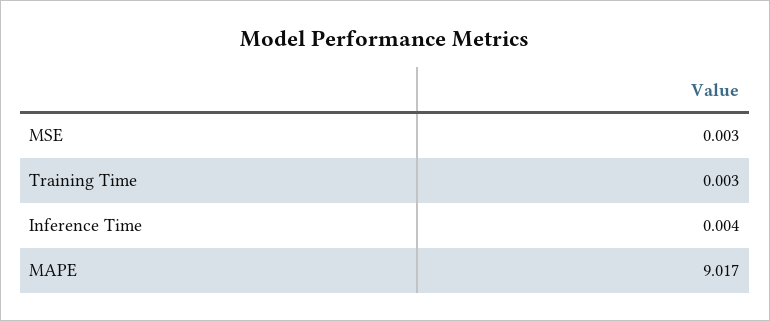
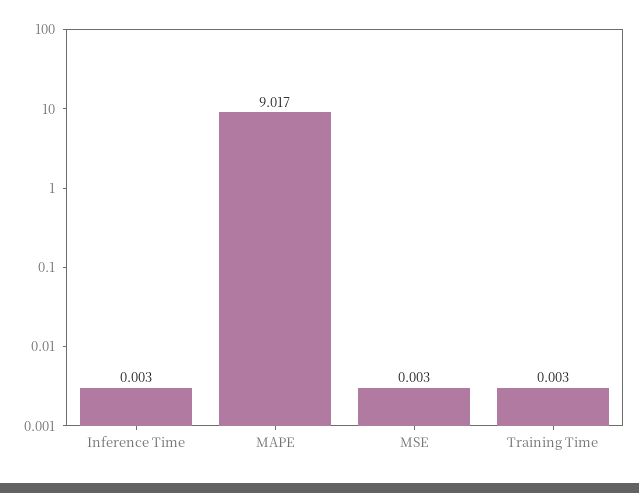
Inference Time: 0.004 -> 0.003

